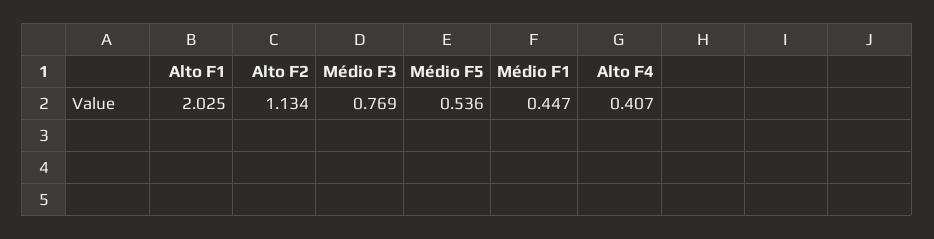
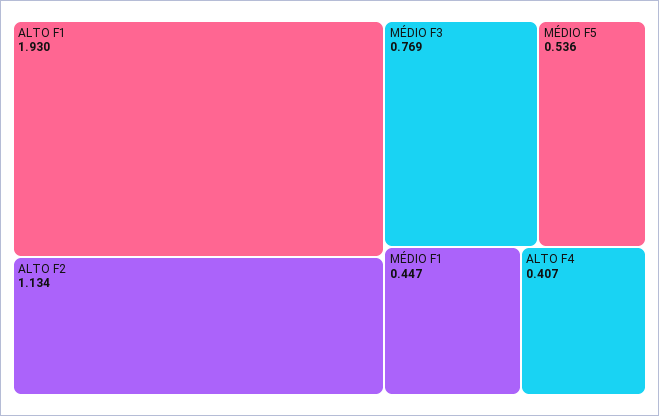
Alto F1: 2.025 -> 1.93

